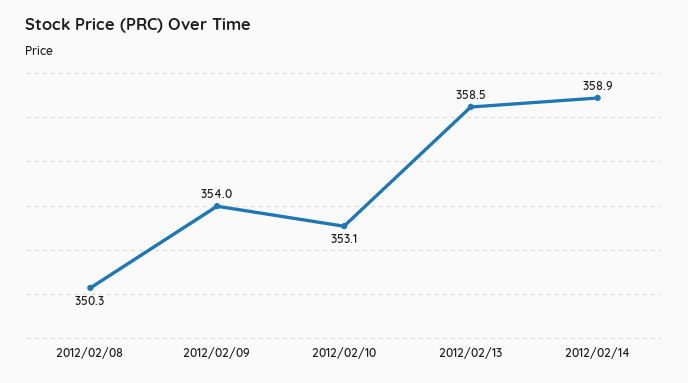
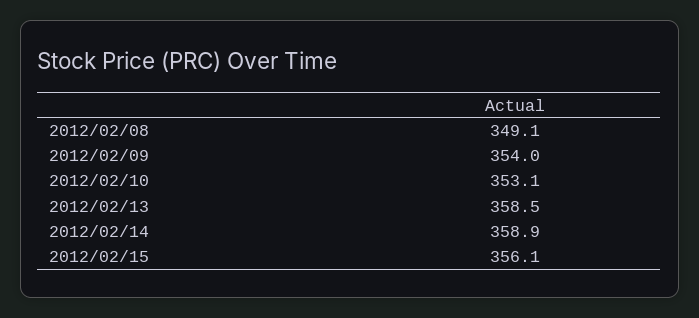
2012/02/08: 350.3 -> 349.1
2012/02/15: none -> 356.1

